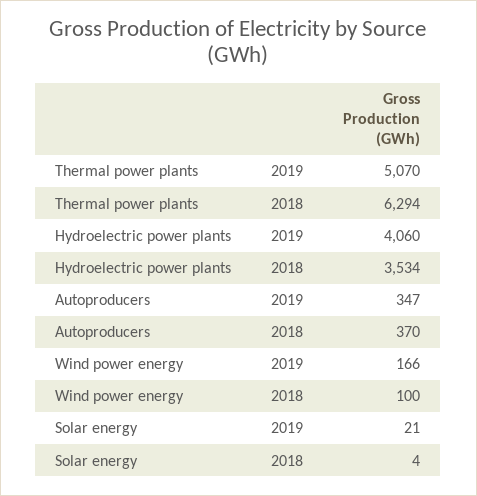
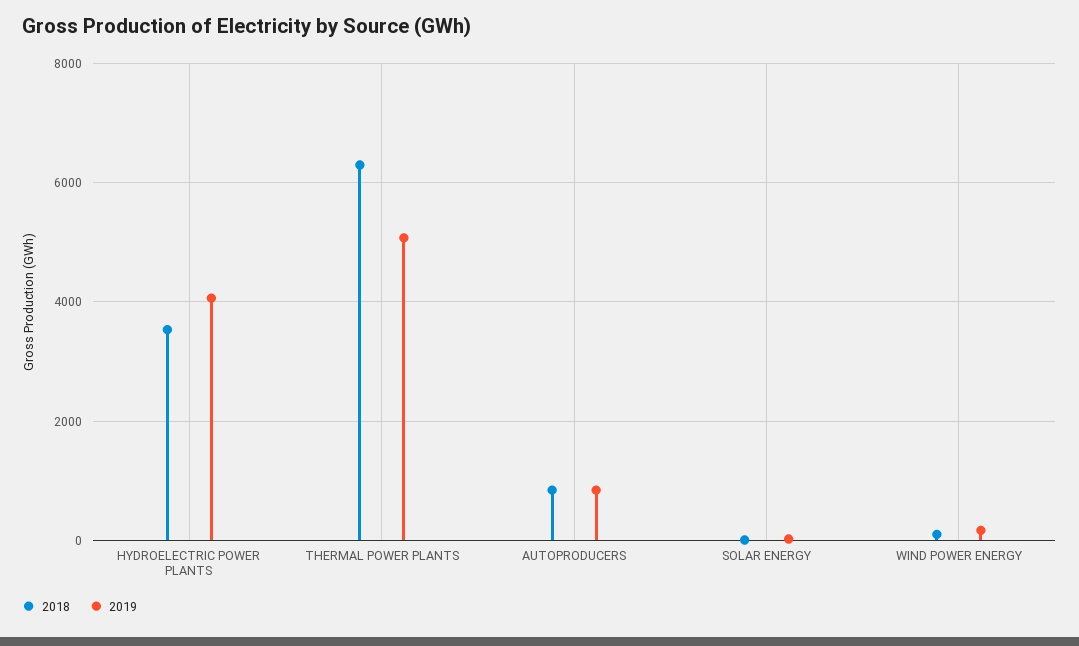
2019, Autoproducers: 347 -> 800
2018, Autoproducers: 370 -> 800

